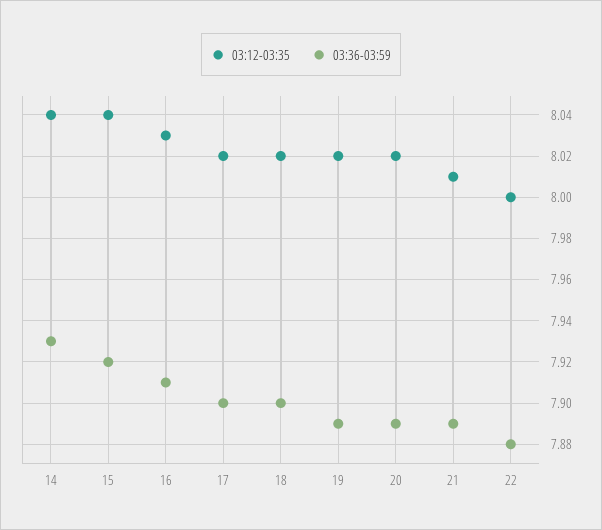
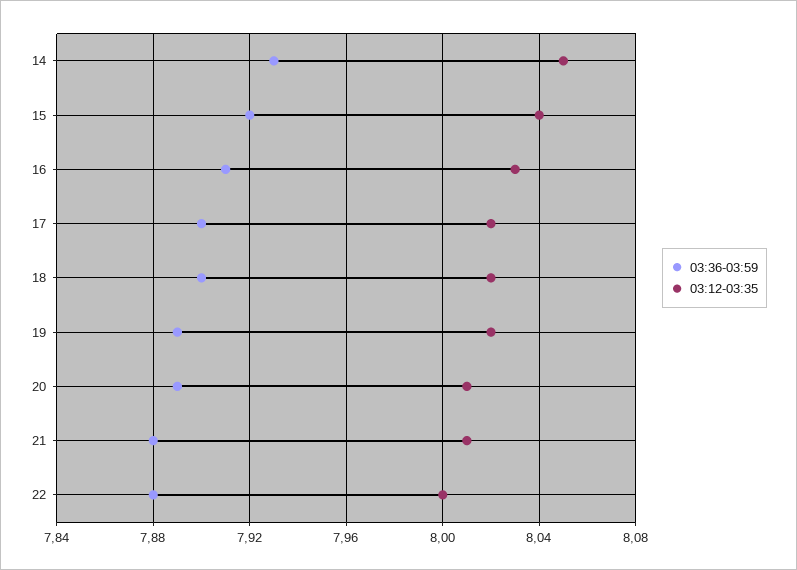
03:12-03:35, 14: 8.04 -> 8.05
03:12-03:35, 20: 8.02 -> 8.01
03:36-03:59, 21: 7.89 -> 7.88

